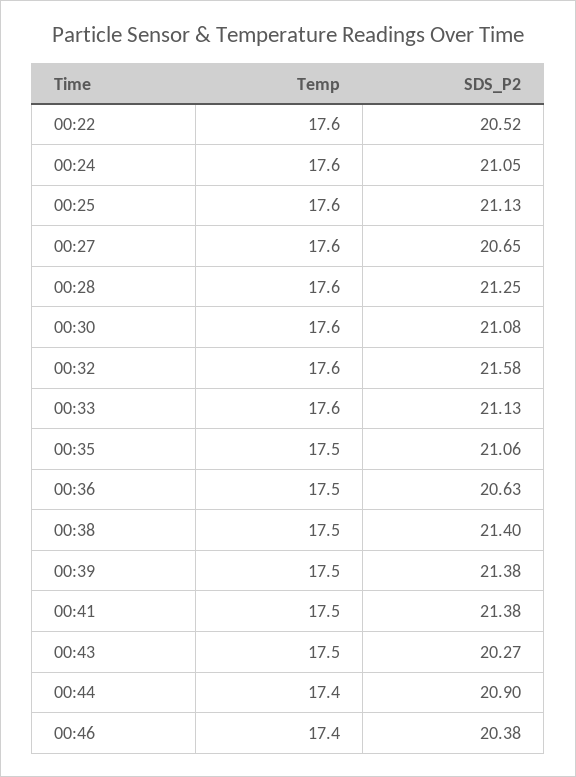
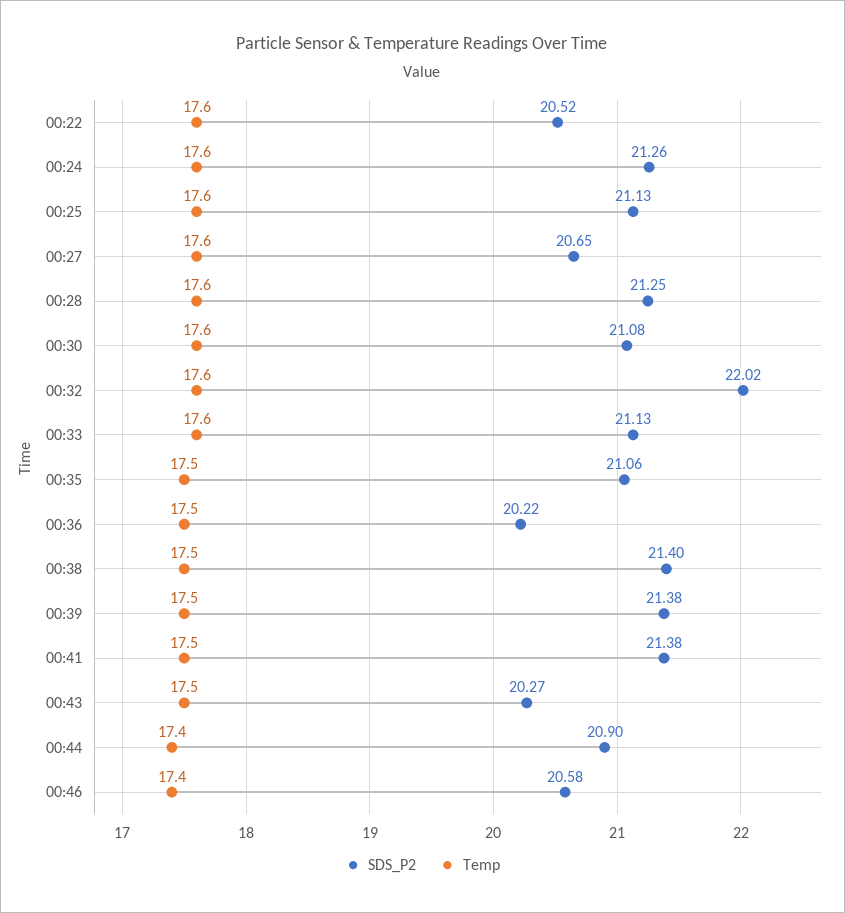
SDS_P2, 00:24: 21.05 -> 21.26
SDS_P2, 00:32: 21.58 -> 22.02
SDS_P2, 00:36: 20.63 -> 20.22
SDS_P2, 00:46: 20.38 -> 20.58

